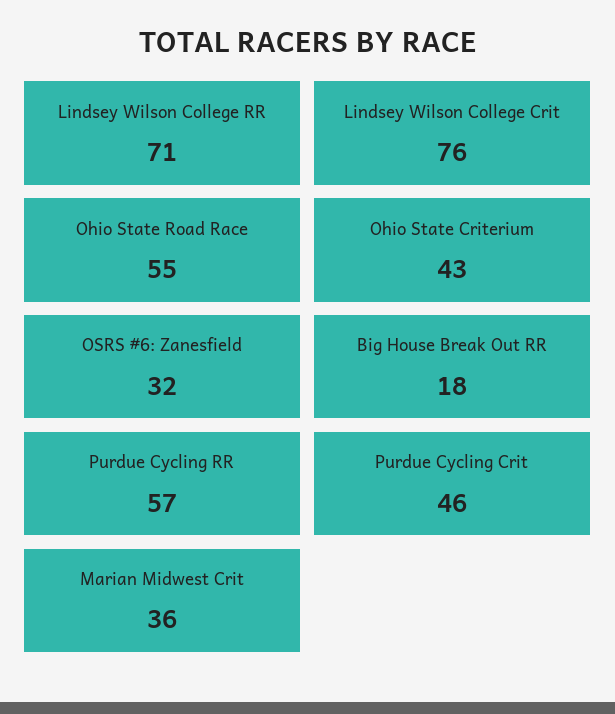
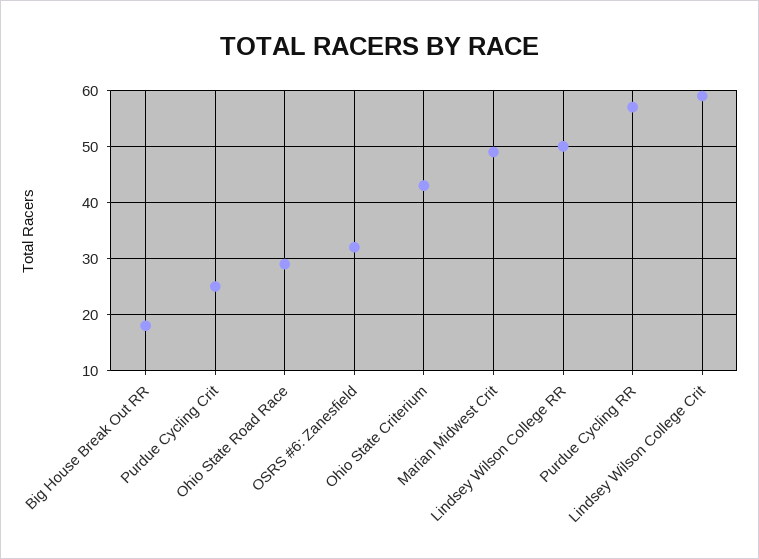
Lindsey Wilson College RR: 71 -> 50
Lindsey Wilson College Crit: 76 -> 60
Ohio State Road Race: 55 -> 30
Purdue Cycling Crit: 46 -> 25
Marian Midwest Crit: 36 -> 50

